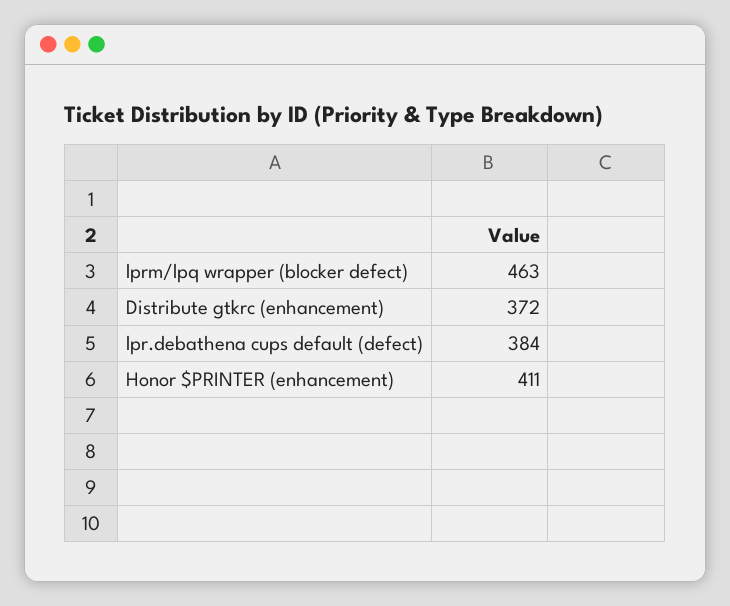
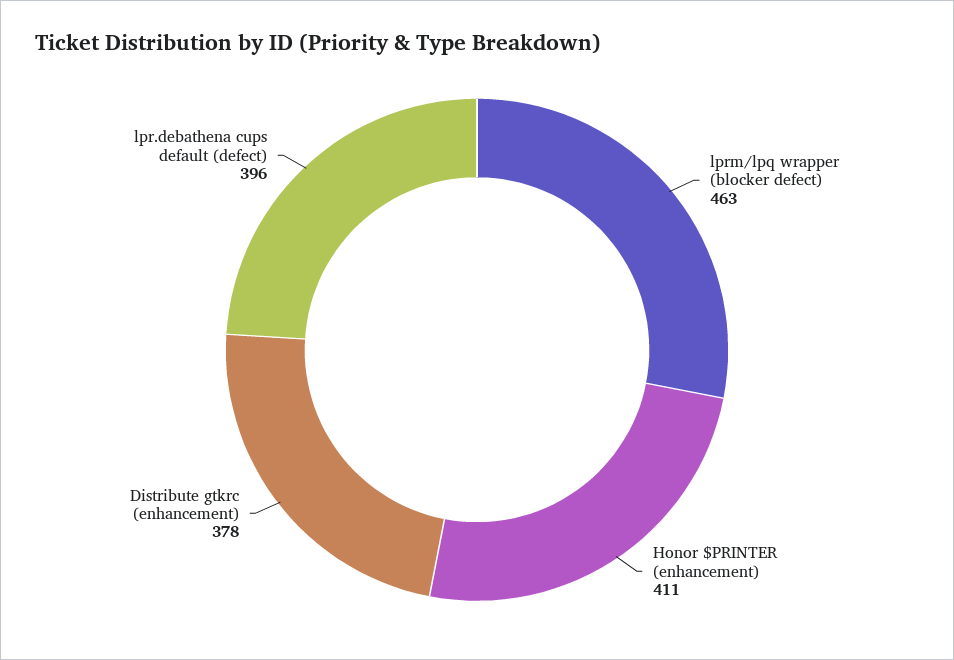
Distribute gtkrc (enhancement): 372 -> 378
lpr.debathena cups default (defect): 384 -> 396

